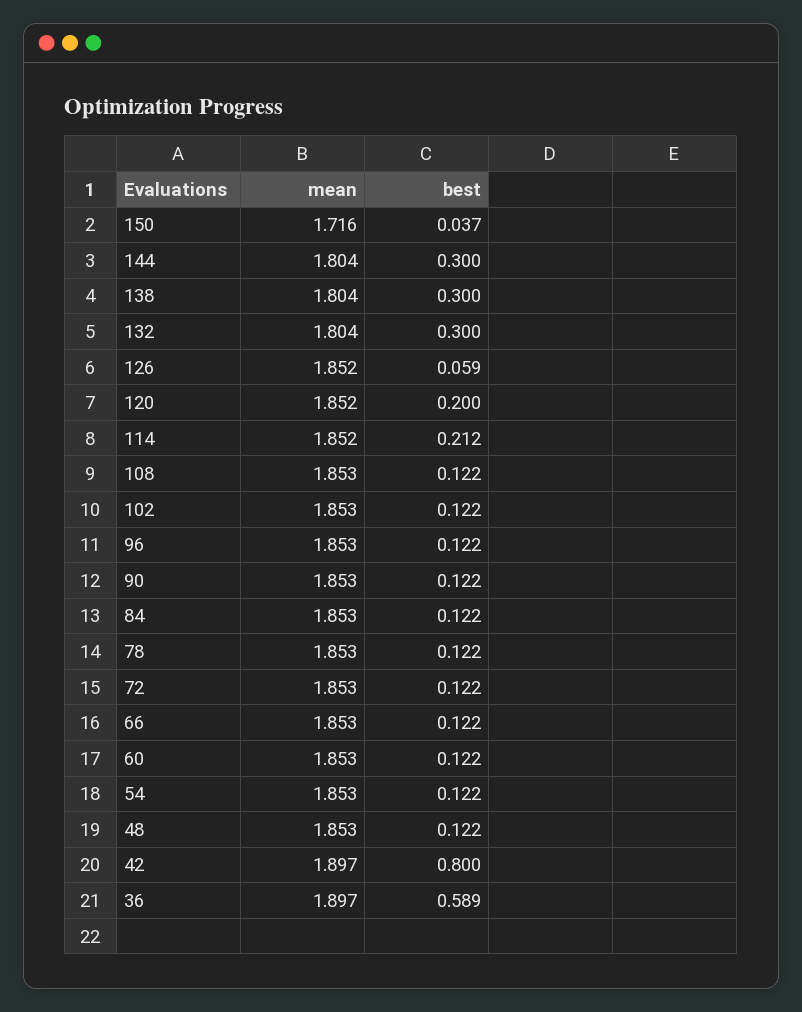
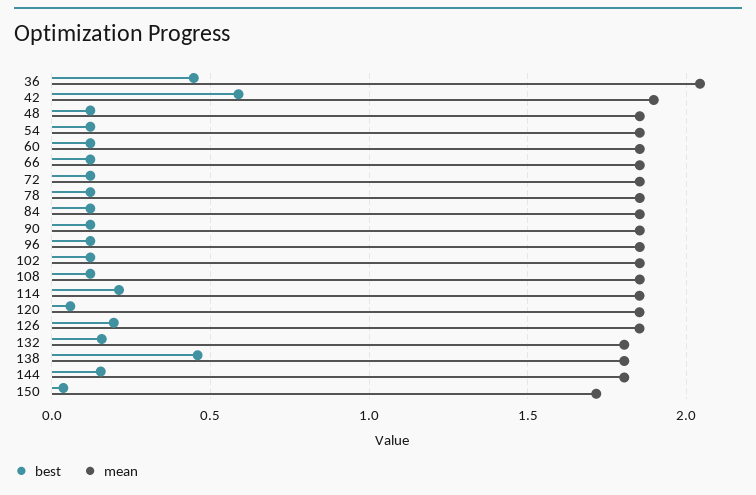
best, 144: 0.3 -> 0.15
best, 138: 0.3 -> 0.45
best, 132: 0.3 -> 0.15
best, 126: 0.059 -> 0.2
best, 120: 0.2 -> 0.05
best, 42: 0.8 -> 0.6
mean, 36: 1.897 -> 2.05
best, 36: 0.589 -> 0.45

